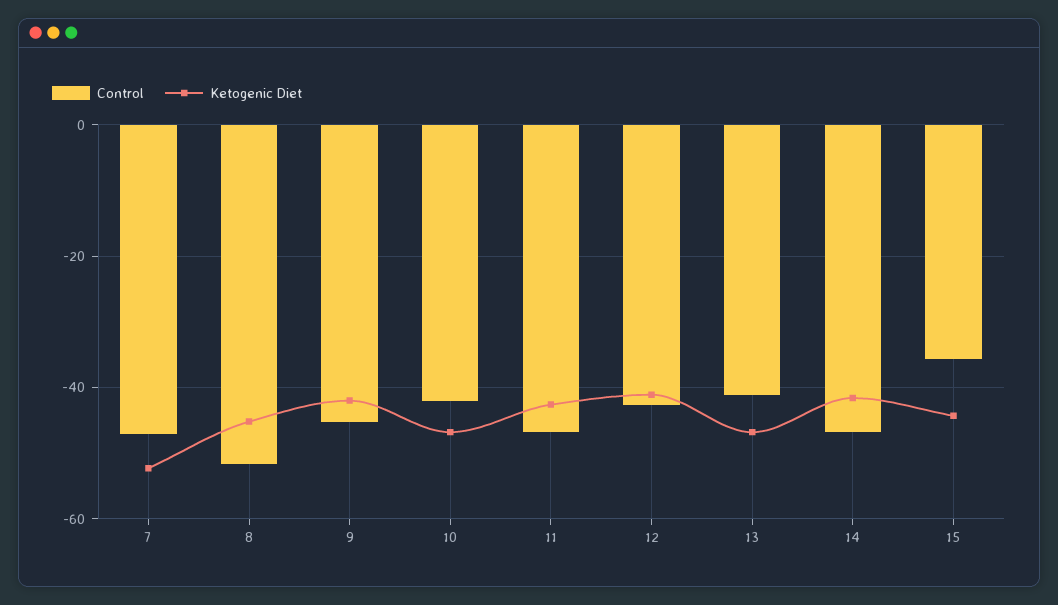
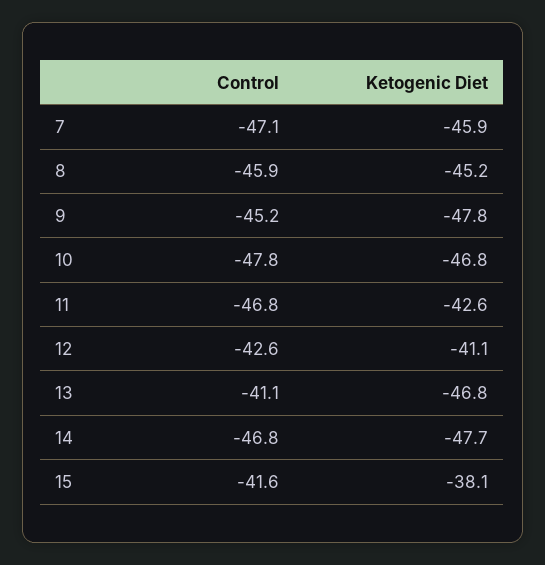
Ketogenic Diet, 7: -52 -> -45.9
Control, 8: -52 -> -45.9
Ketogenic Diet, 9: -42 -> -47.8
Control, 10: -42 -> -47.8
Ketogenic Diet, 14: -42 -> -47.7
Control, 15: -36 -> -41.6
Ketogenic Diet, 15: -44 -> -38.1

